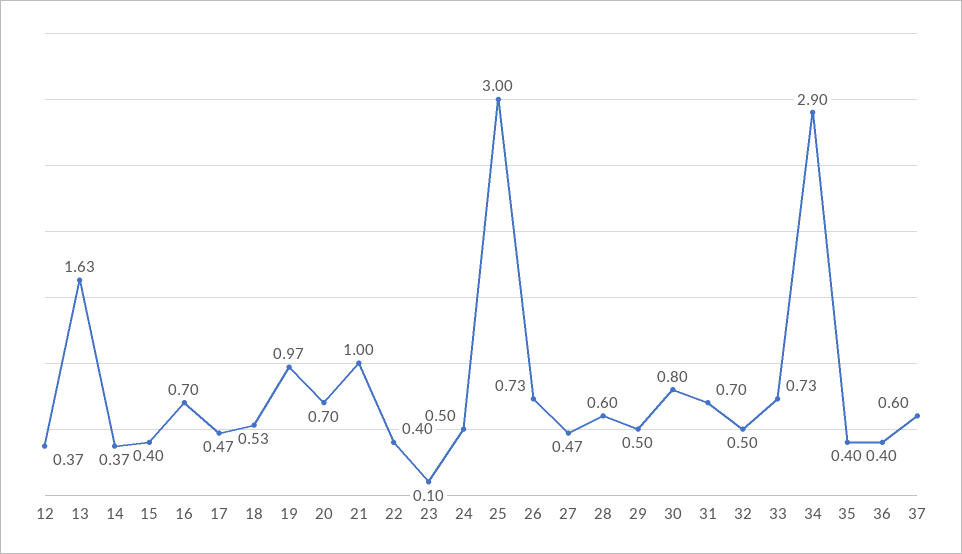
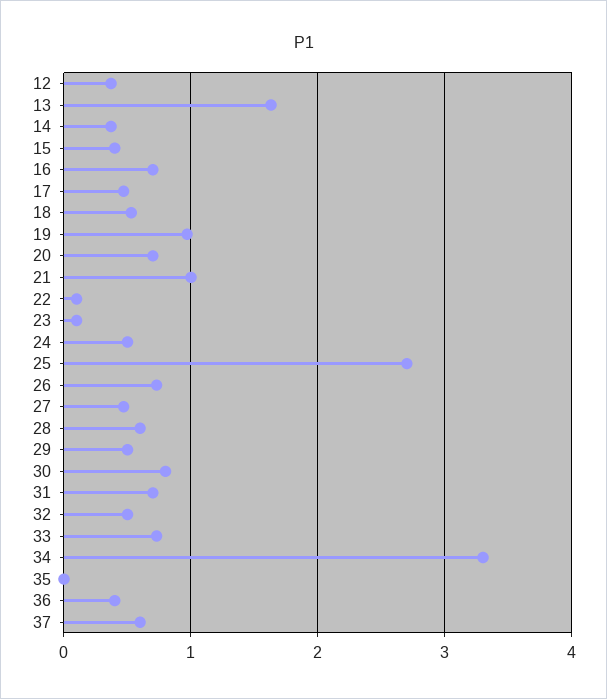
22: 0.4 -> 0.1
25: 3 -> 2.7
34: 2.9 -> 3.3
35: 0.4 -> 0

